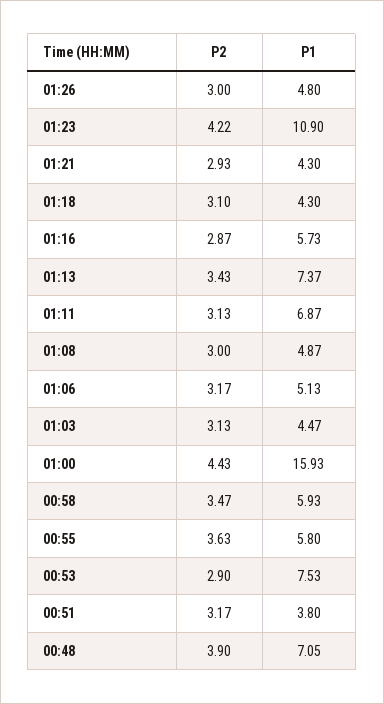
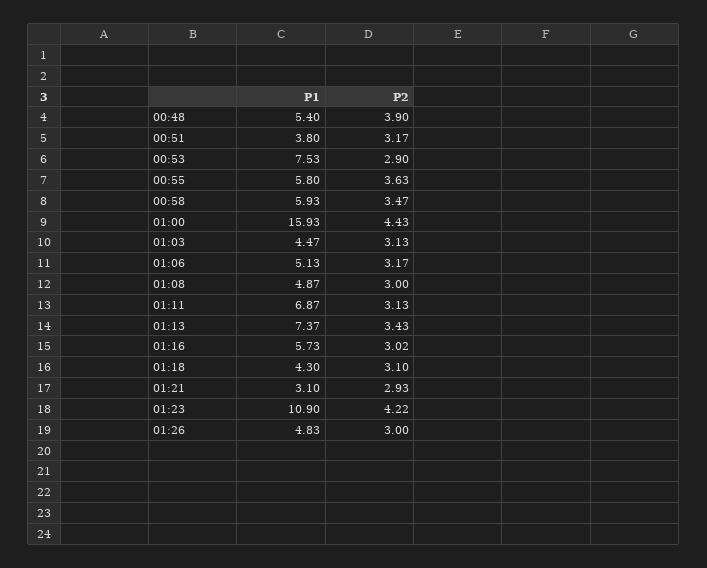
P1, 01:26: 4.8 -> 4.83
P1, 01:21: 4.3 -> 3.1
P2, 01:16: 2.87 -> 3.02
P1, 00:48: 7.05 -> 5.4

